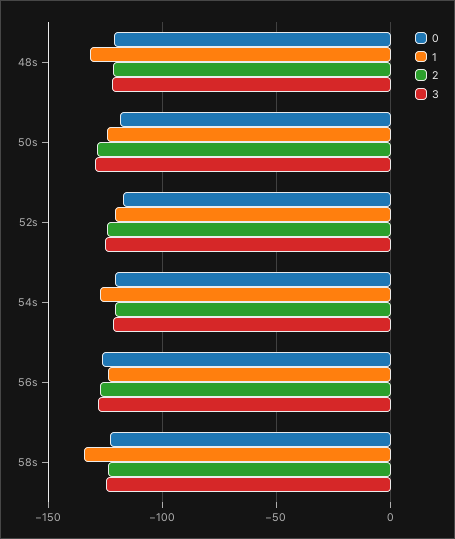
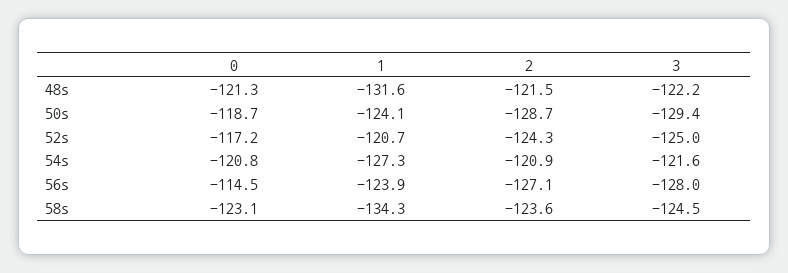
0, 56s: -125 -> -114.5

